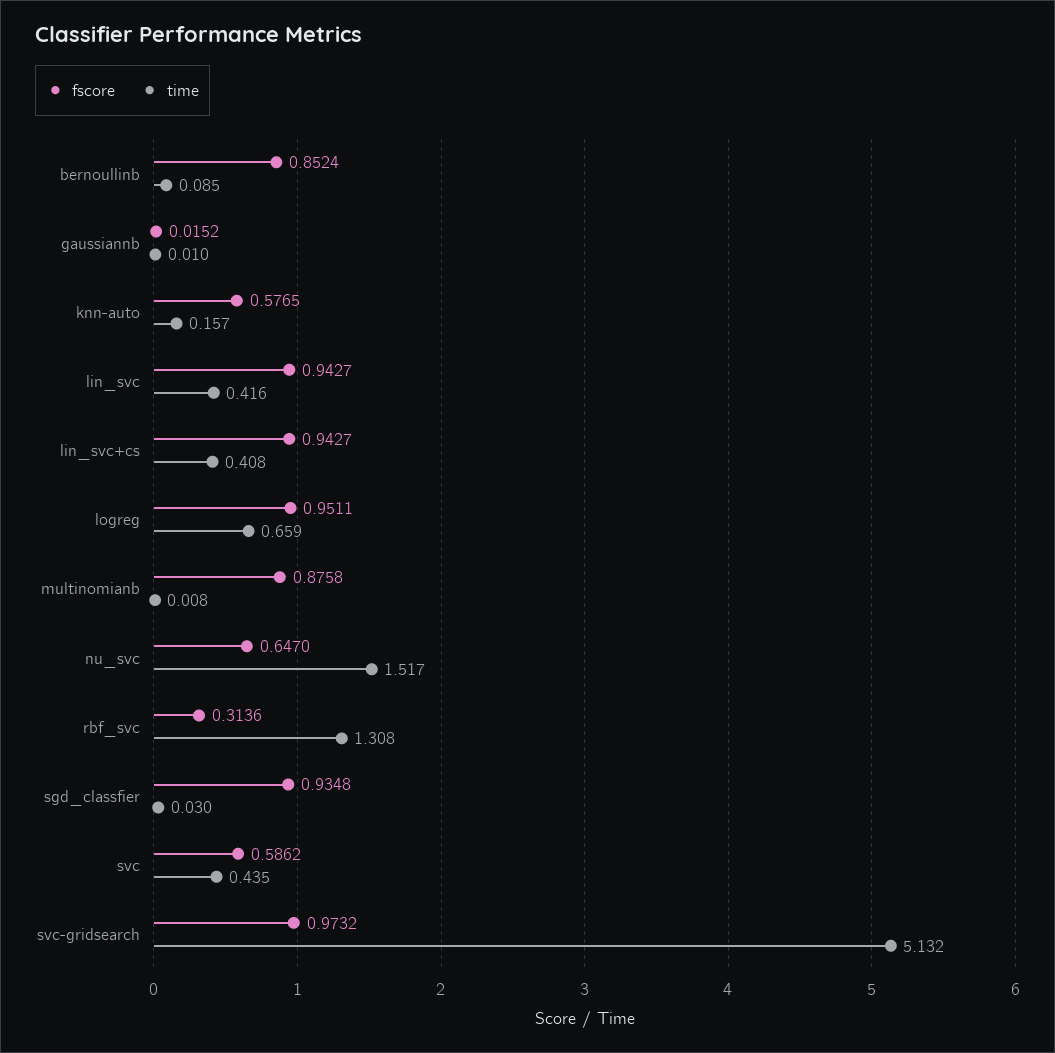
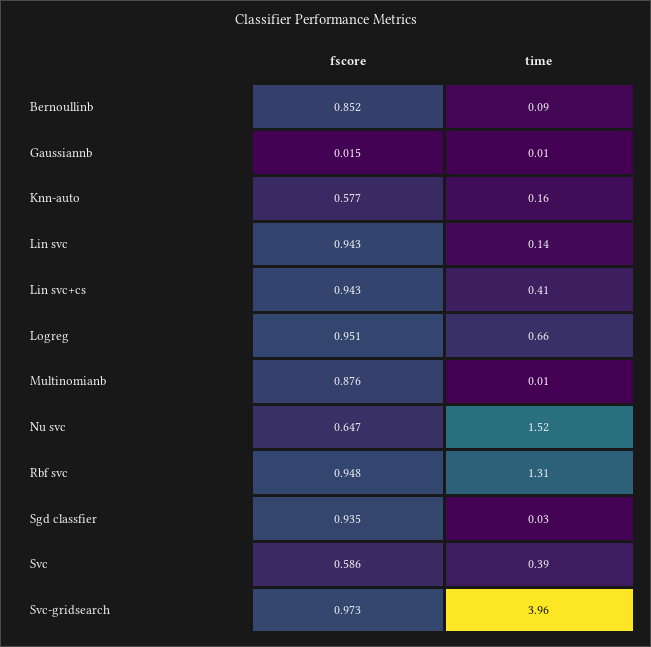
time, lin_svc: 0.416 -> 0.14
fscore, rbf_svc: 0.3136 -> 0.948
time, svc: 0.435 -> 0.39
time, svc-gridsearch: 5.132 -> 3.96

